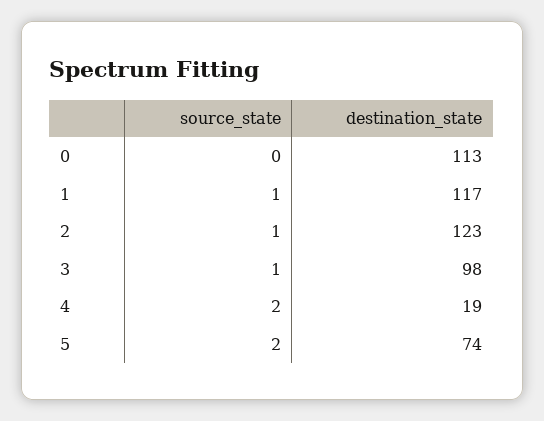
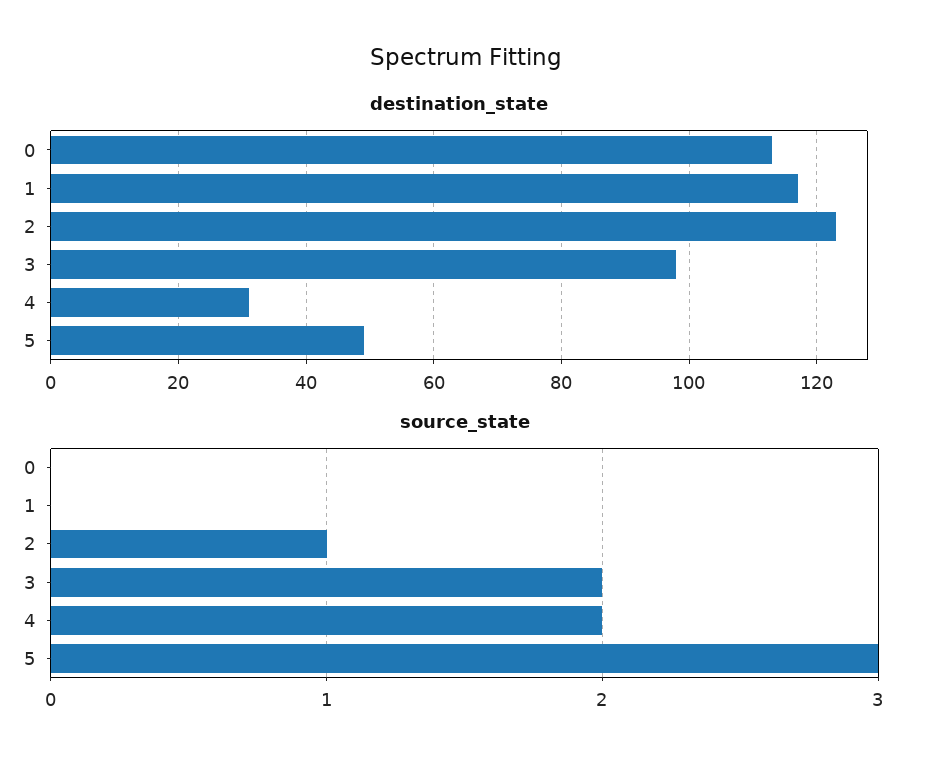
source_state, 1: 1 -> 0
source_state, 3: 1 -> 2
destination_state, 4: 19 -> 30
source_state, 5: 2 -> 3
destination_state, 5: 74 -> 50

